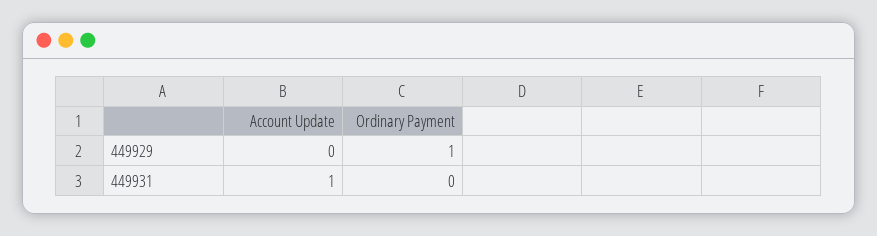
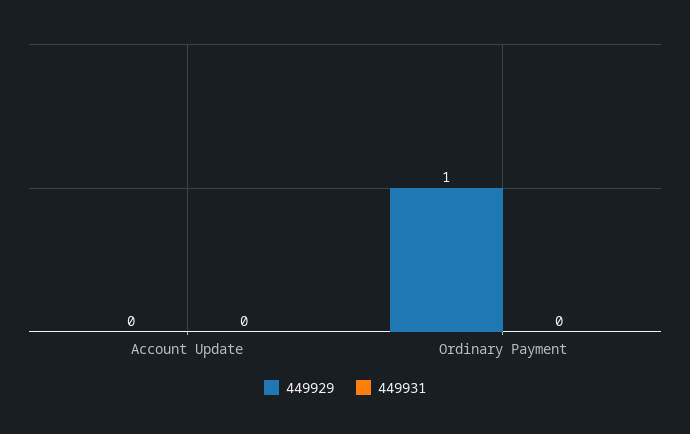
449931, Account Update: 1 -> 0

